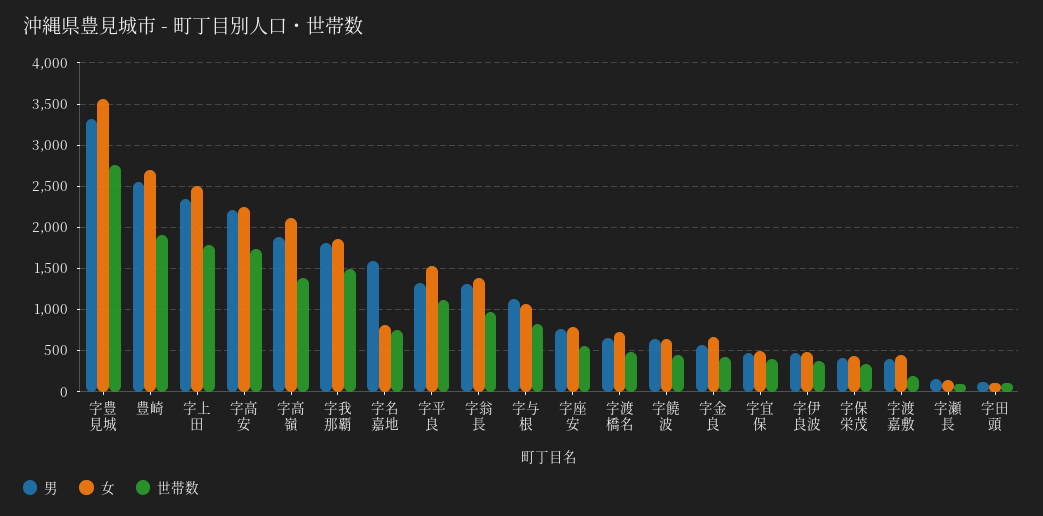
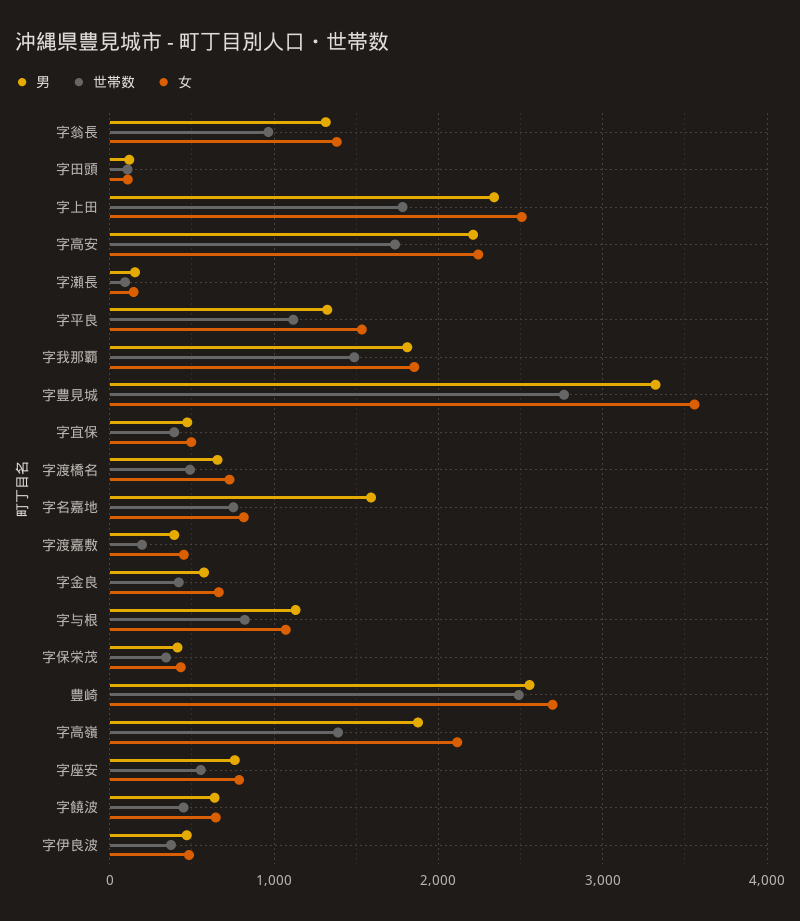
世帯数, 豊崎: 1900 -> 2500

